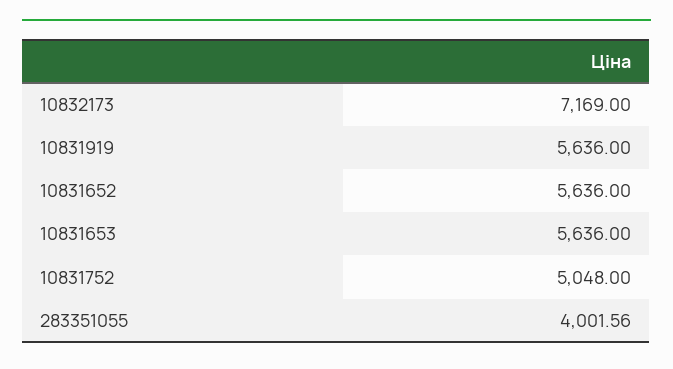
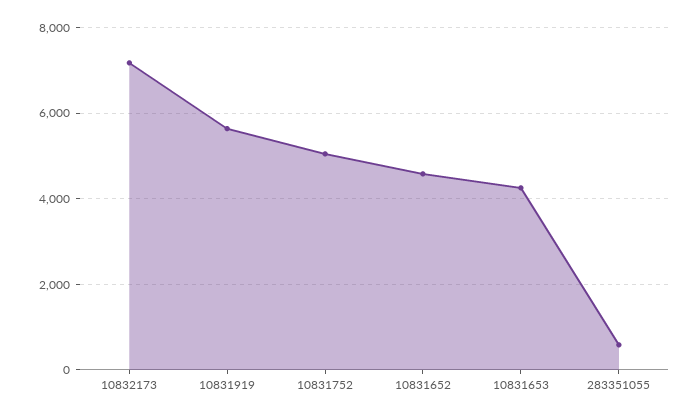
10831652: 5636 -> 4600
10831653: 5636 -> 4200
283351055: 4001.56 -> 600

